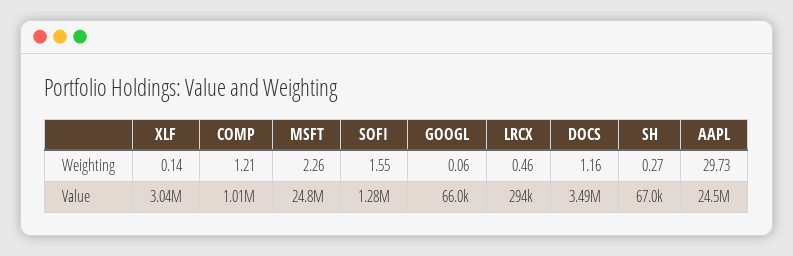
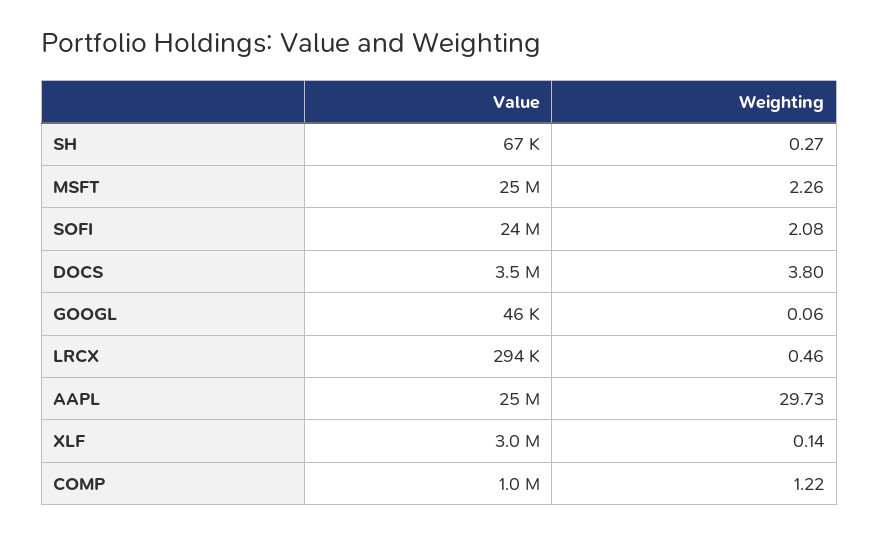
COMP, Weighting: 1.21 -> 1.22
SOFI, Weighting: 1.55 -> 2.08
DOCS, Weighting: 1.16 -> 3.8
SOFI, Value: 1280000 -> 24000000
GOOGL, Value: 66000 -> 46000

